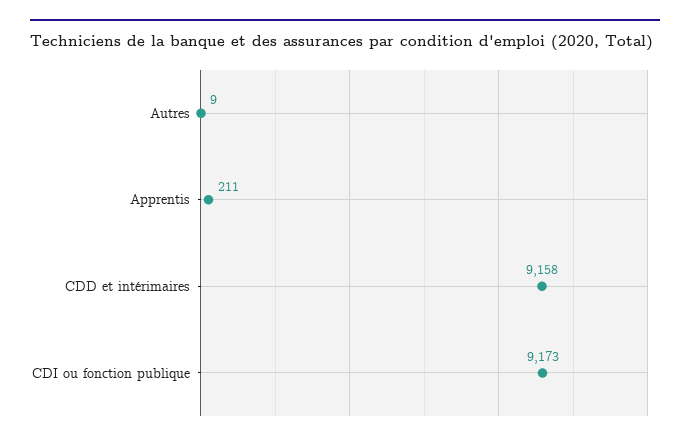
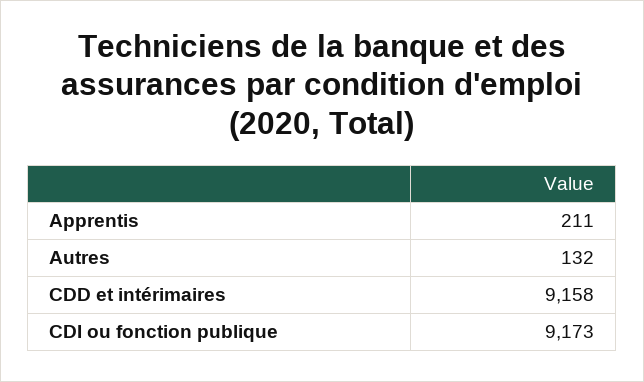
Autres: 9 -> 132

